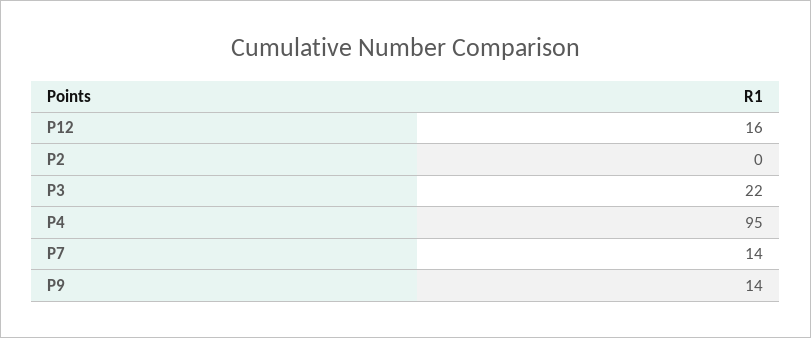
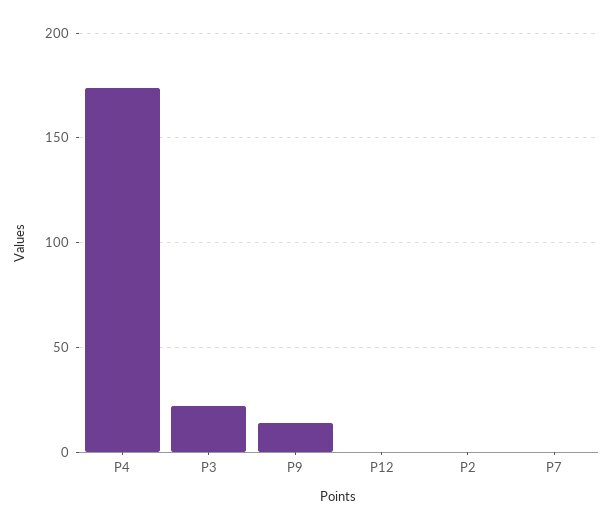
P12: 16 -> 0
P4: 95 -> 175
P7: 14 -> 0

